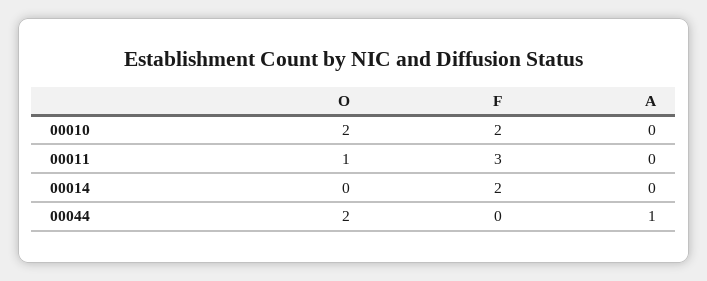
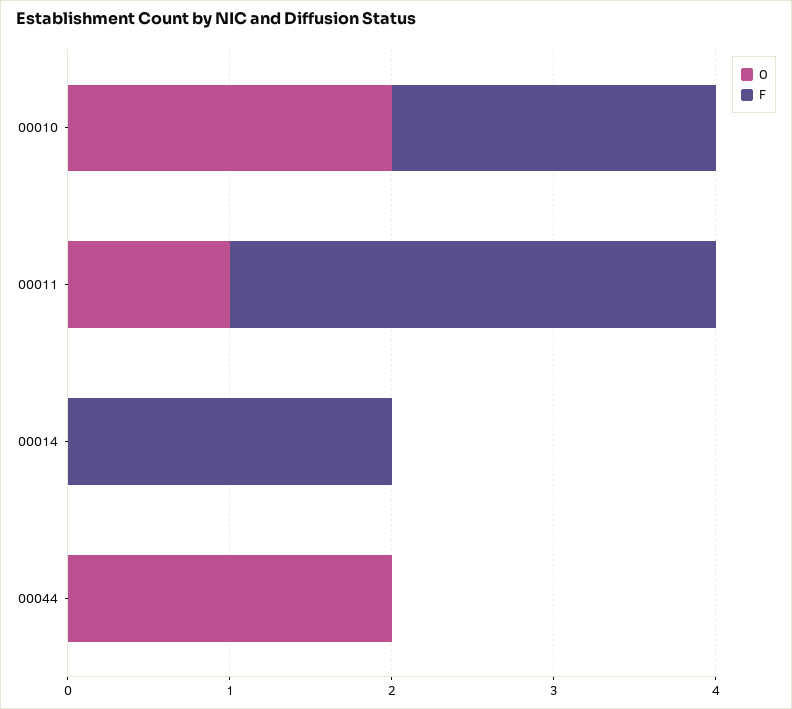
A, 00010: 0 -> none
A, 00011: 0 -> none
A, 00014: 0 -> none
A, 00044: 1 -> none

